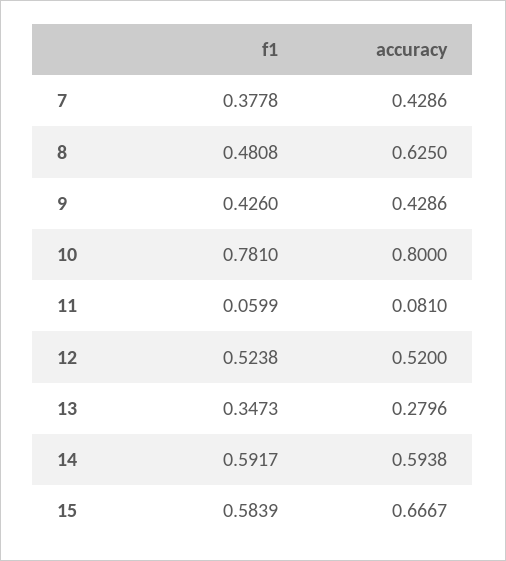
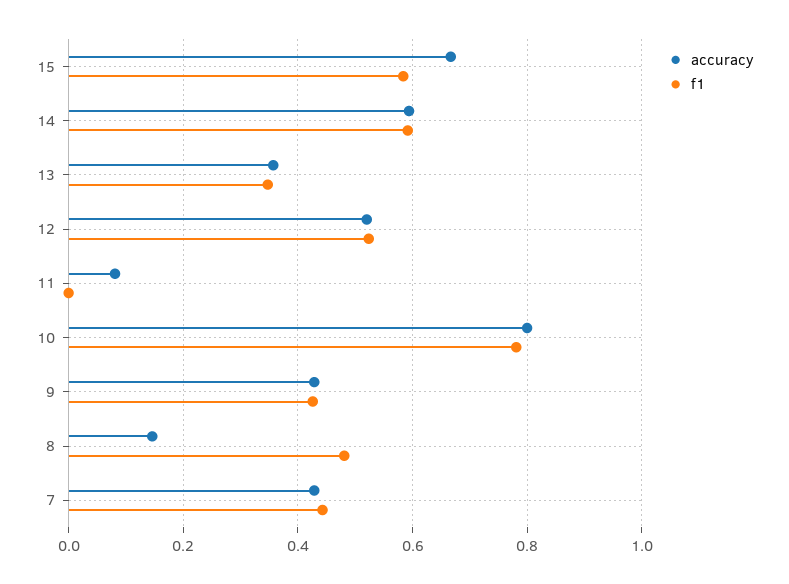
f1, 7: 0.3778 -> 0.44
accuracy, 8: 0.625 -> 0.14
f1, 11: 0.0599 -> 0
accuracy, 13: 0.2796 -> 0.36

